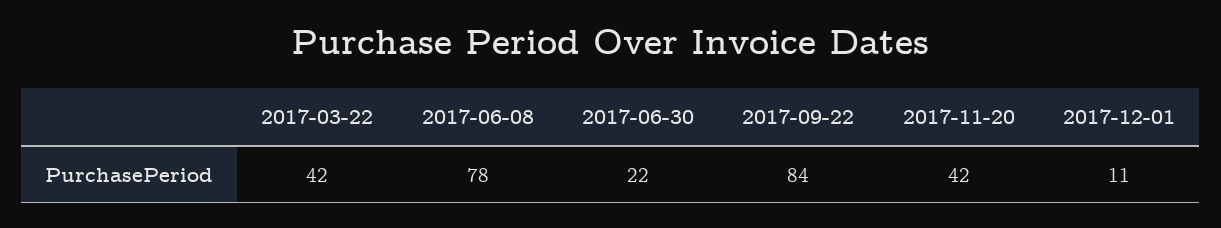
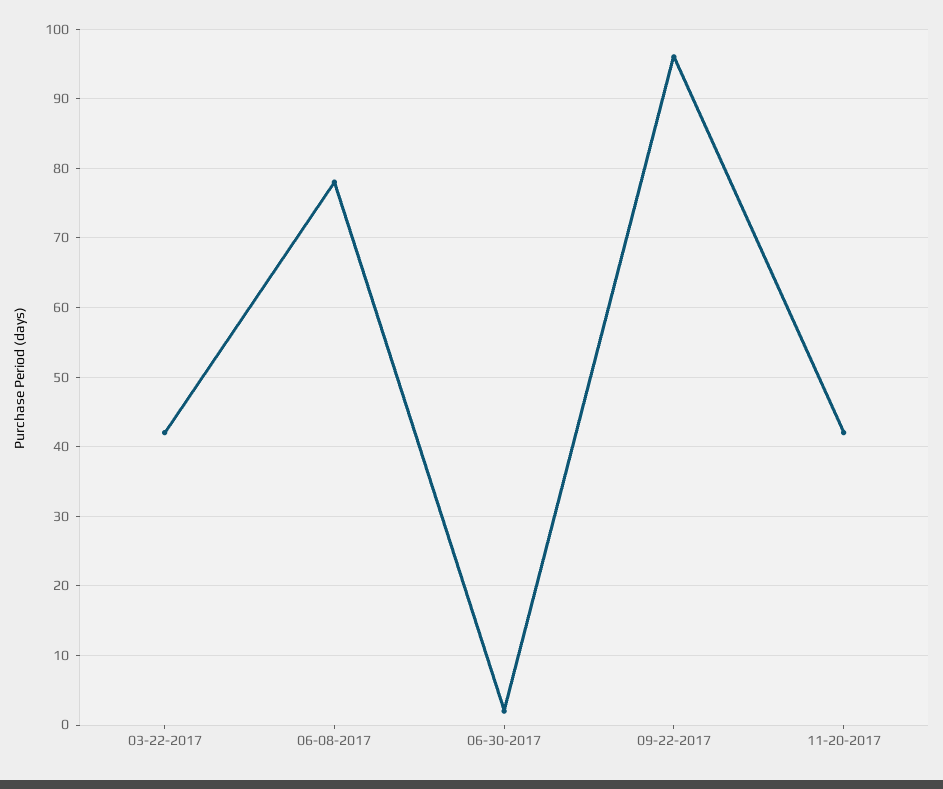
2017-06-30: 22 -> 2
2017-09-22: 84 -> 96
2017-12-01: 11 -> none

